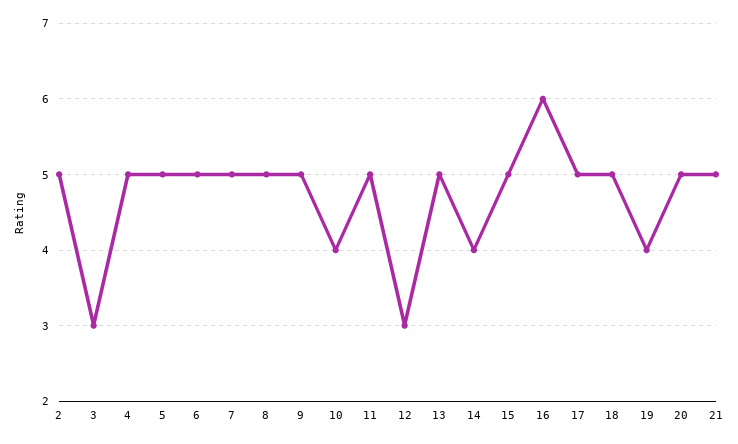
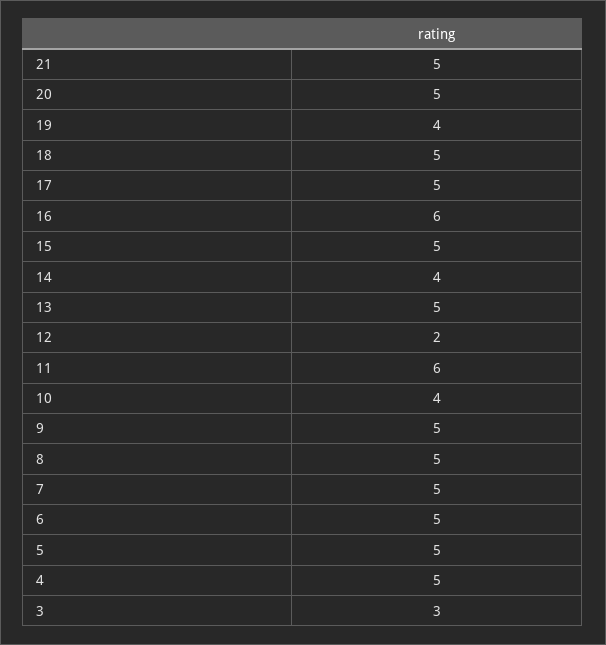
2: 5 -> none
11: 5 -> 6
12: 3 -> 2

